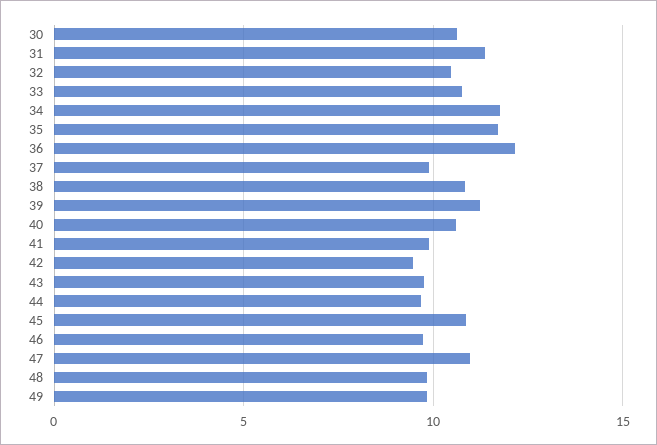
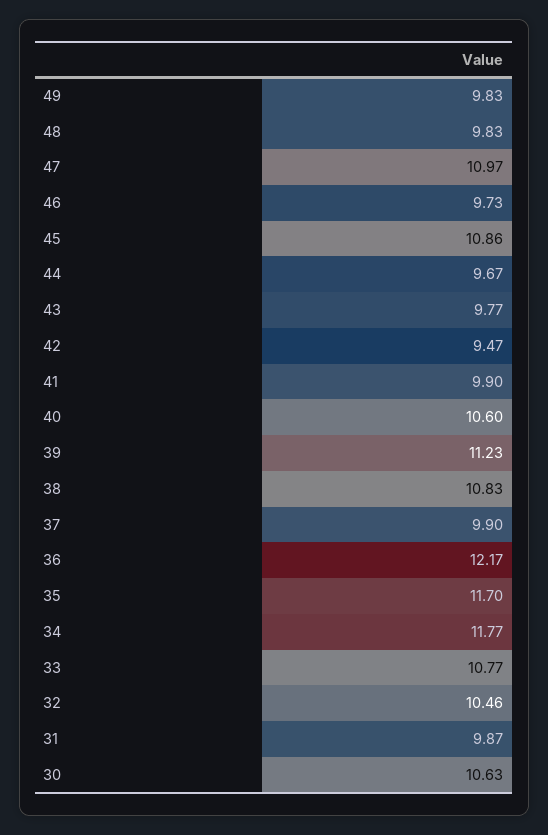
31: 11.5 -> 9.87

